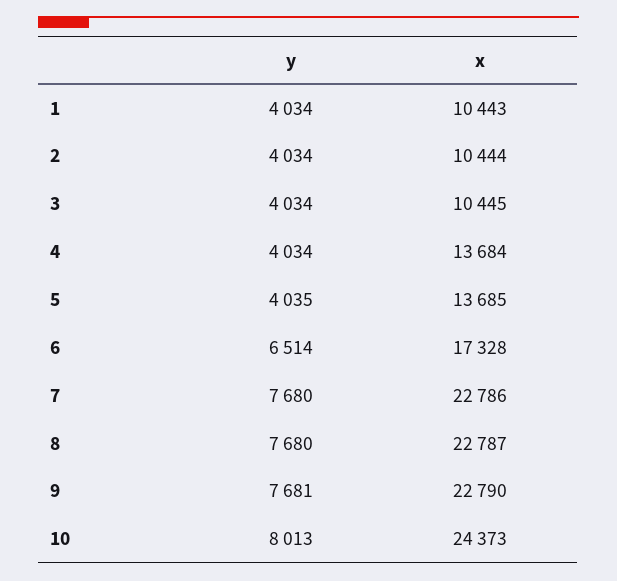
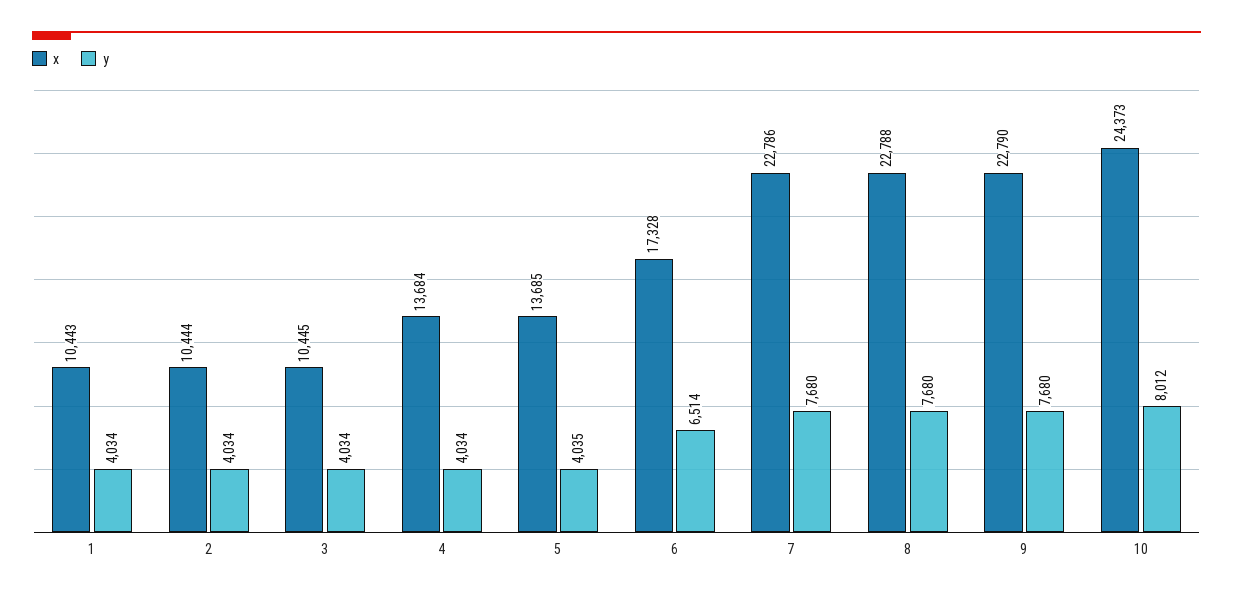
x, 8: 22787 -> 22788
y, 9: 7681 -> 7680
y, 10: 8013 -> 8012

